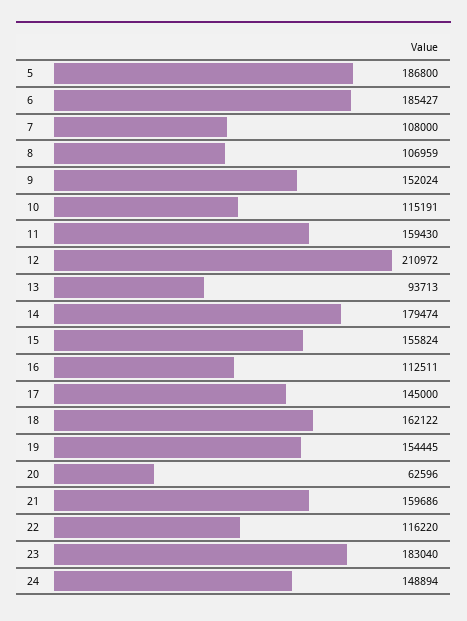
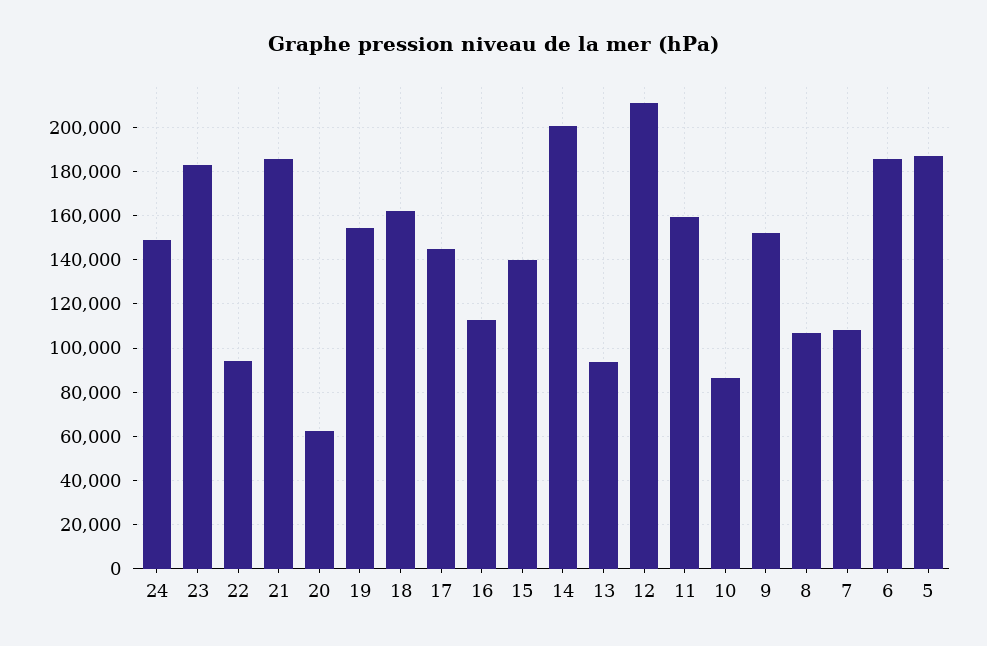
10: 115191 -> 85000
14: 179474 -> 200000
15: 155824 -> 140000
21: 159686 -> 185000
22: 116220 -> 95000

